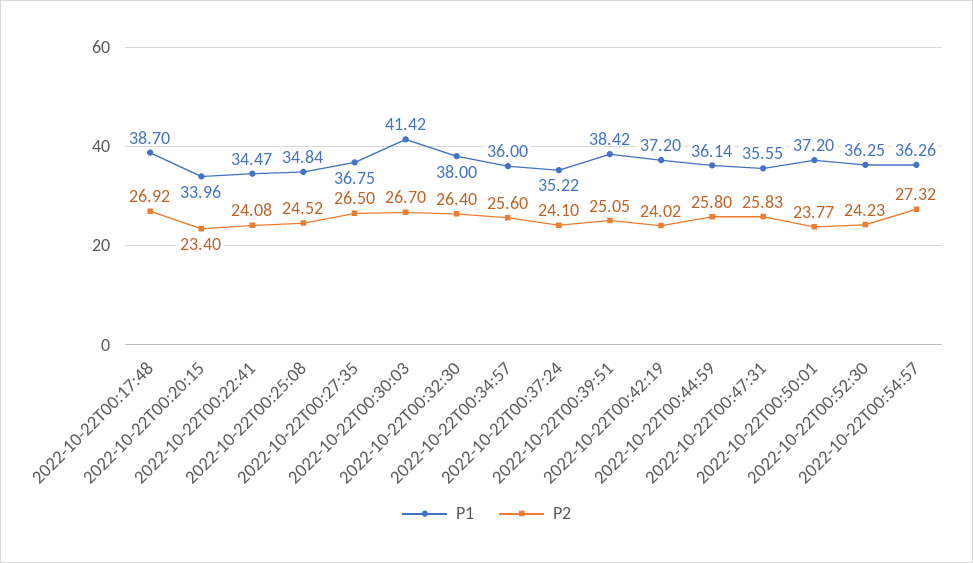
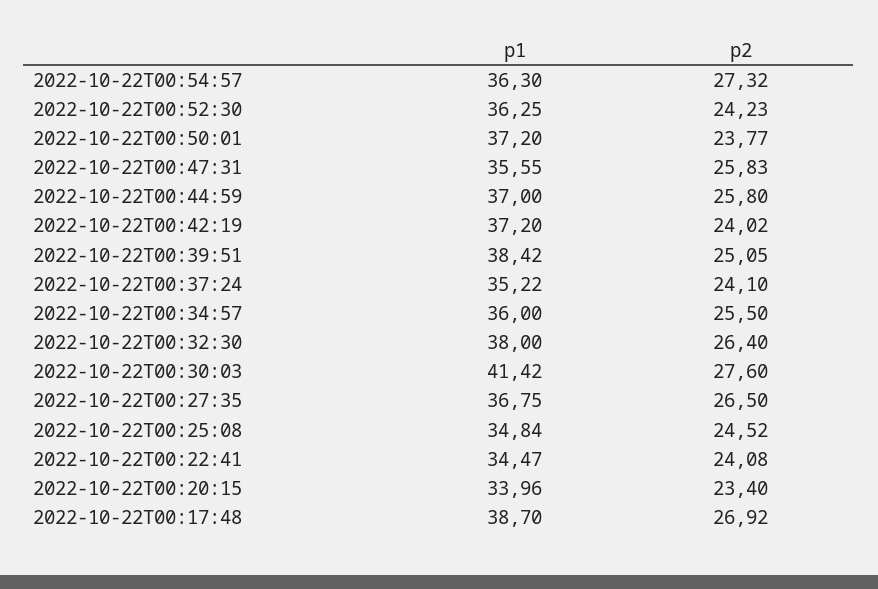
P2, 2022-10-22T00:30:03: 26.7 -> 27.6
P2, 2022-10-22T00:34:57: 25.6 -> 25.5
P1, 2022-10-22T00:44:59: 36.14 -> 37
P1, 2022-10-22T00:54:57: 36.26 -> 36.3

